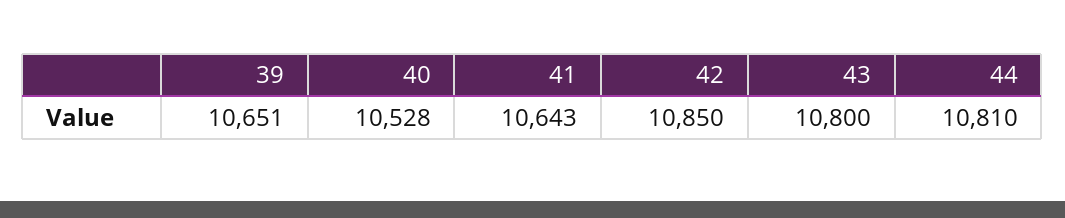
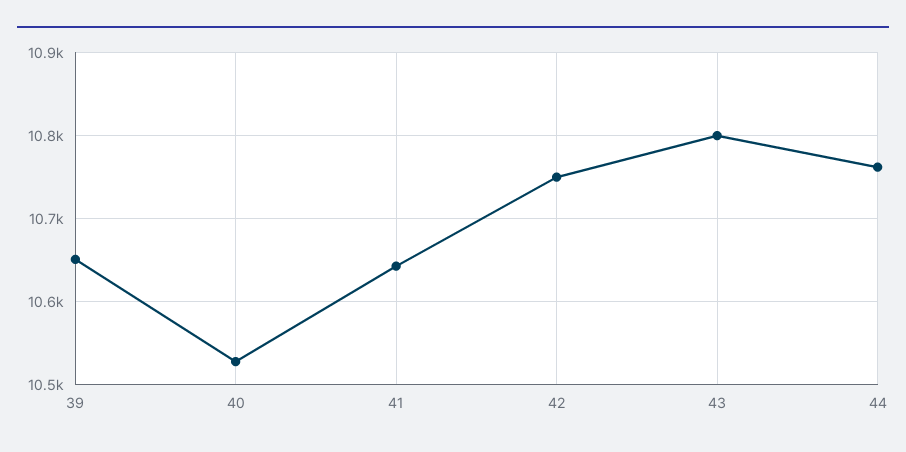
42: 10850 -> 10750
44: 10810 -> 10760

